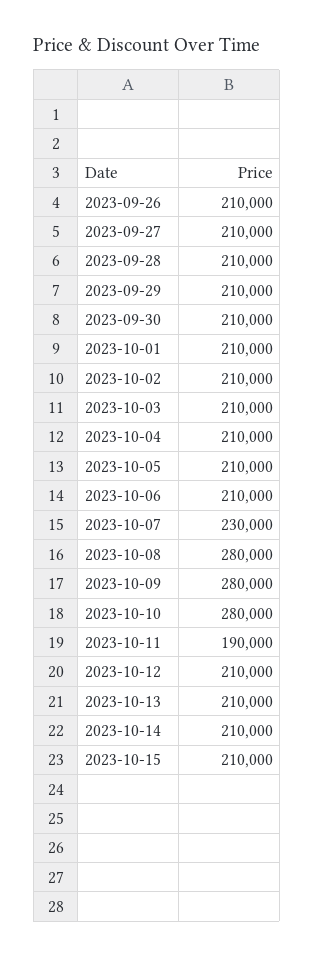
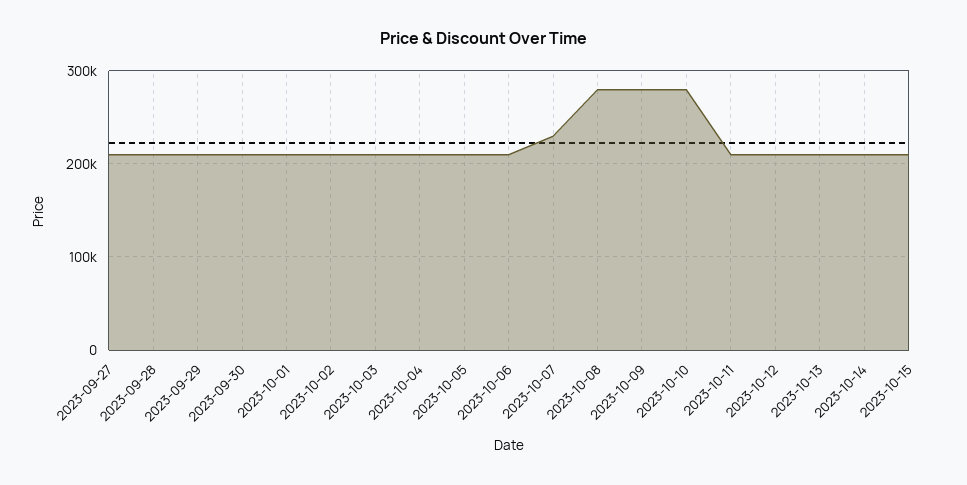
2023-09-26: 210000 -> none
2023-10-11: 190000 -> 210000

